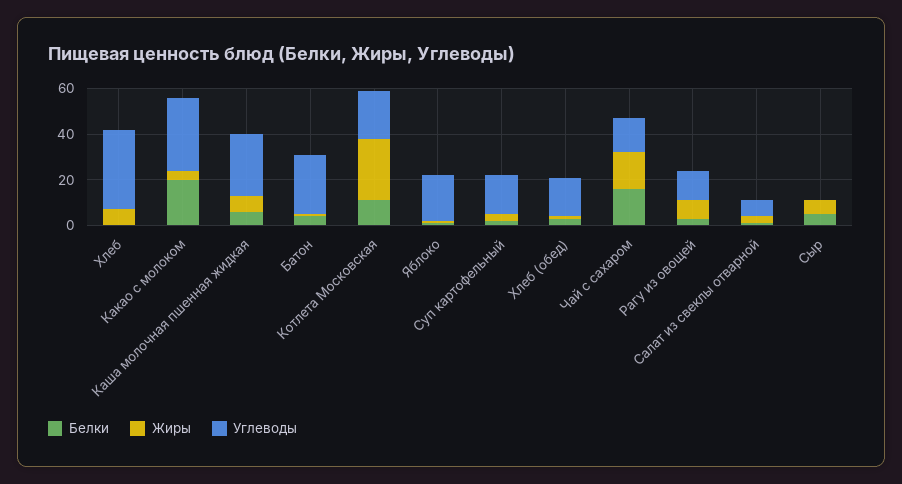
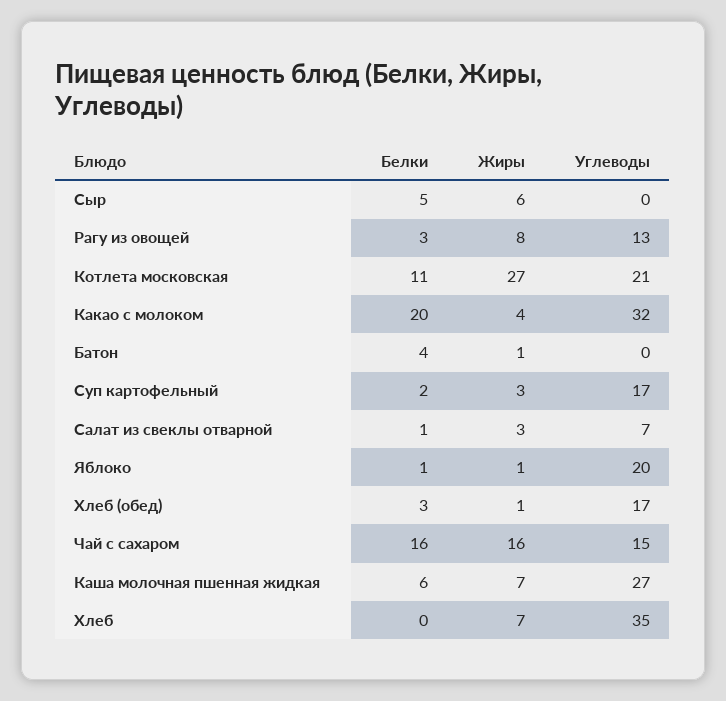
Углеводы, Батон: 25 -> 0

